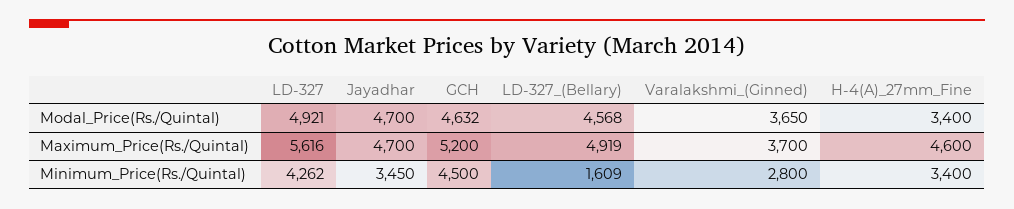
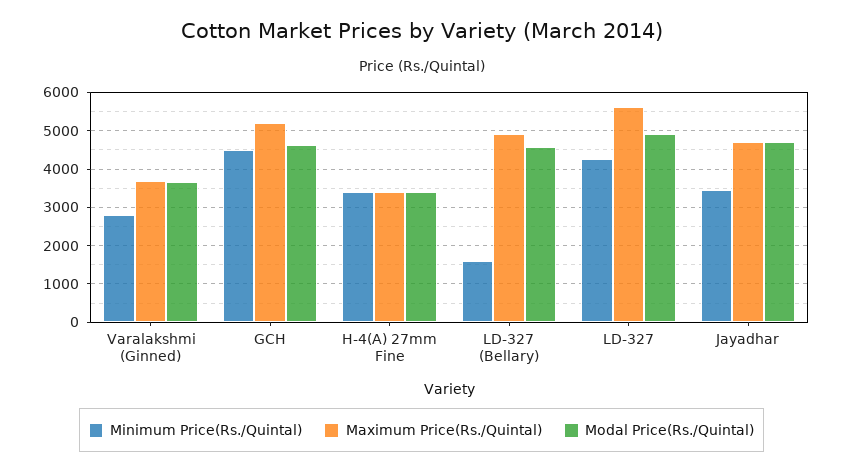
Maximum_Price(Rs./Quintal), H-4(A)_27mm_Fine: 4600 -> 3400

